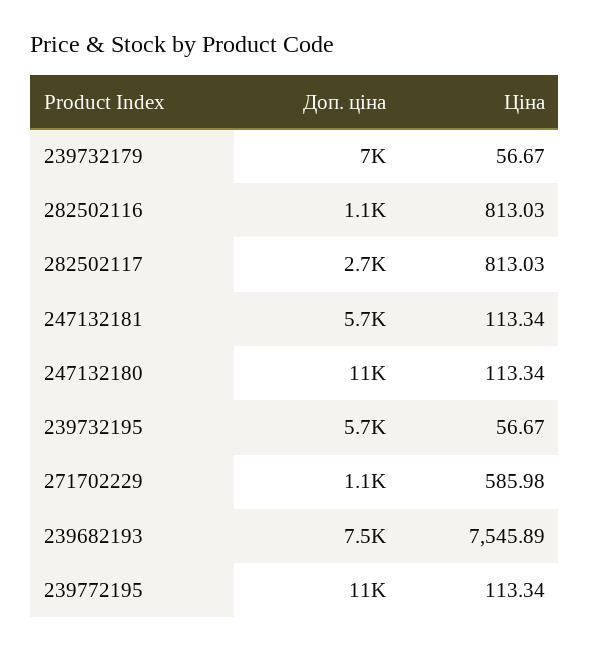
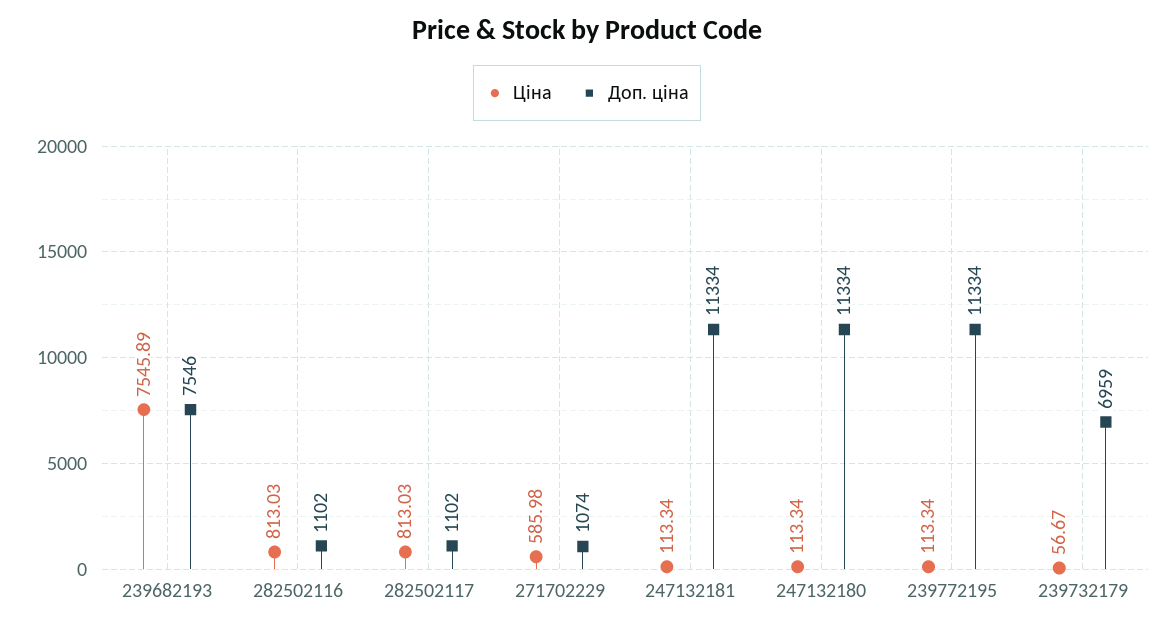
Доп. ціна, 282502117: 2700 -> 1102
Доп. ціна, 247132181: 5700 -> 11334
Доп. ціна, 239732195: 5700 -> none
Ціна, 239732195: 56.67 -> none

